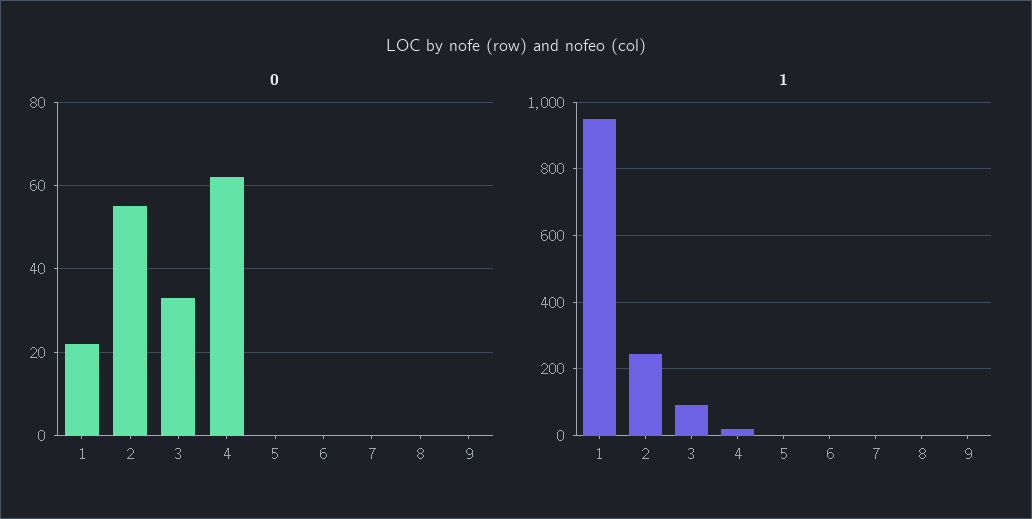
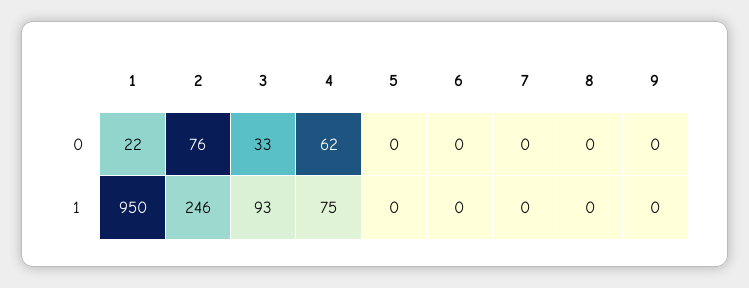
0, 2: 55 -> 76
1, 4: 20 -> 75

